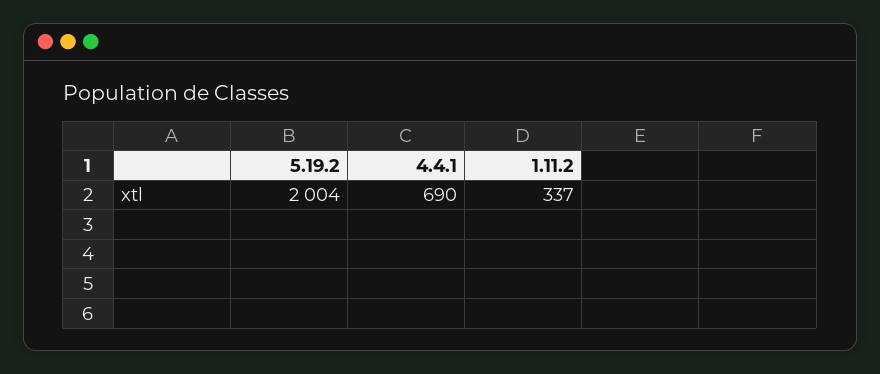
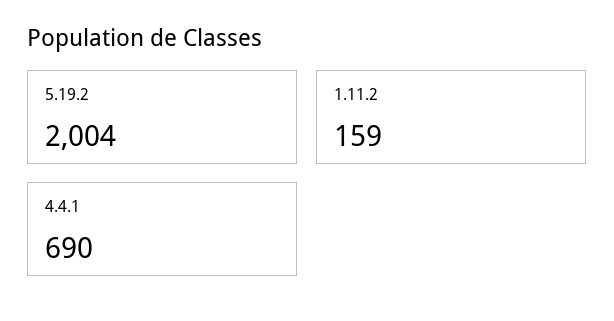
1.11.2: 337 -> 159

